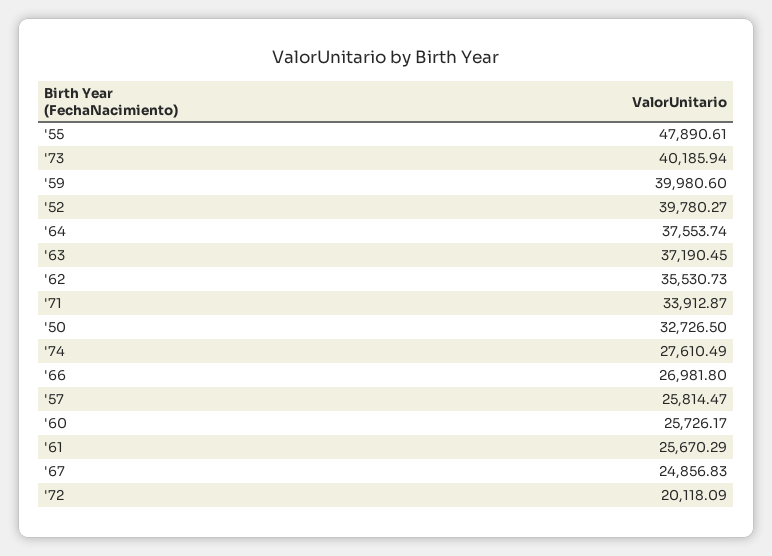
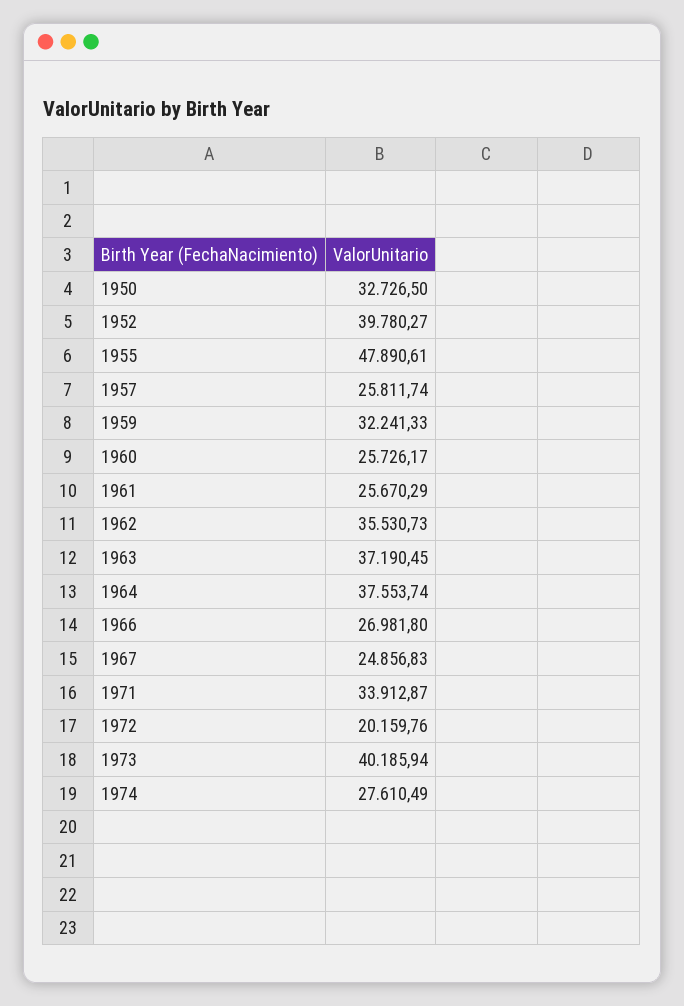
'59: 39980.6 -> 32241.33
'57: 25814.47 -> 25811.74
'72: 20118.09 -> 20159.76

